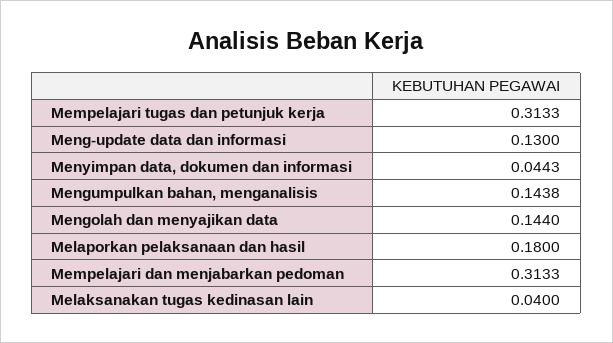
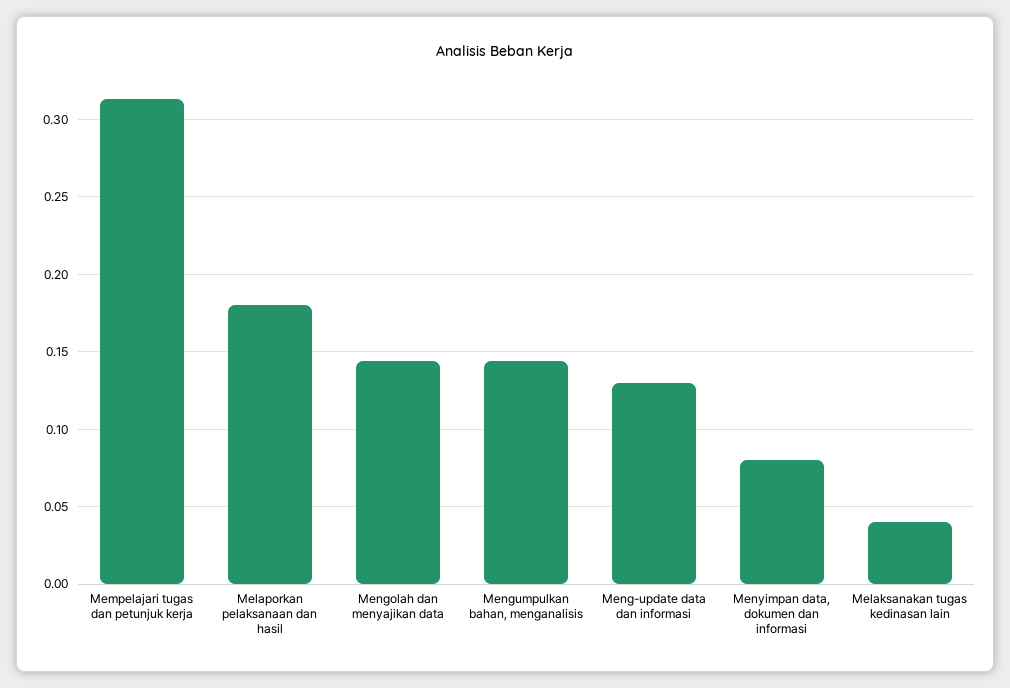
Menyimpan data, dokumen dan informasi: 0.0443 -> 0.08
Mempelajari dan menjabarkan pedoman: 0.3133 -> none

